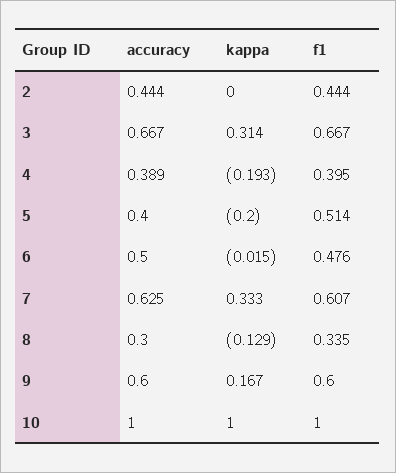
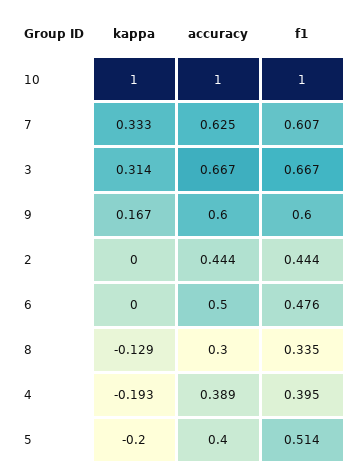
kappa, 6: -0.015 -> 0

